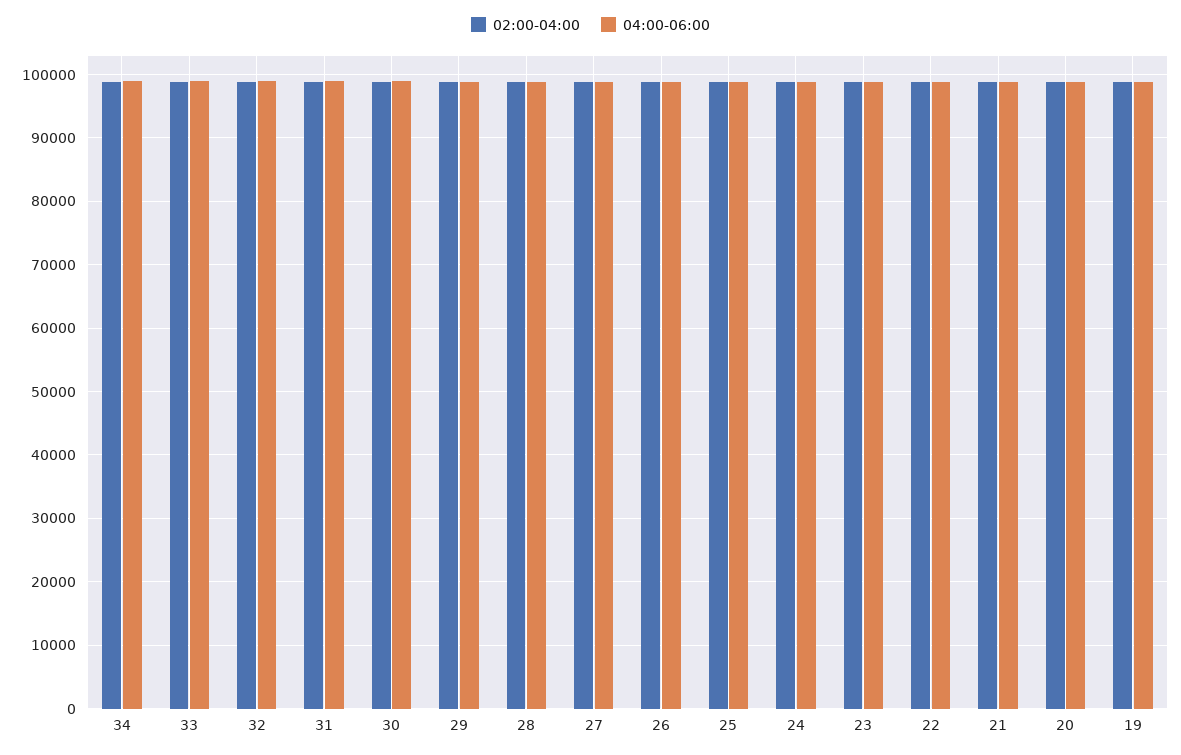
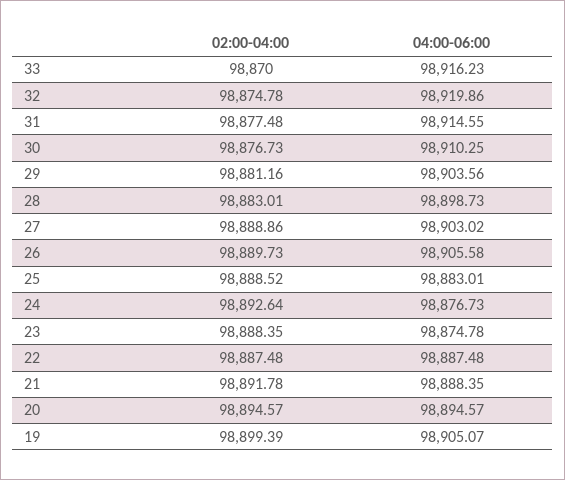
02:00-04:00, 34: 99000 -> none
04:00-06:00, 34: 99000 -> none

